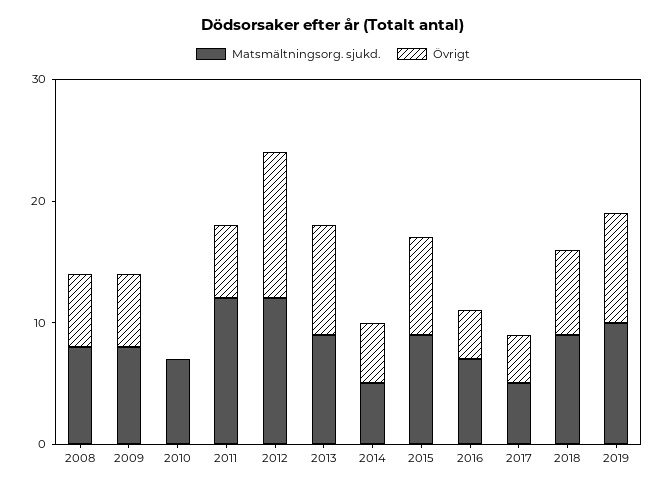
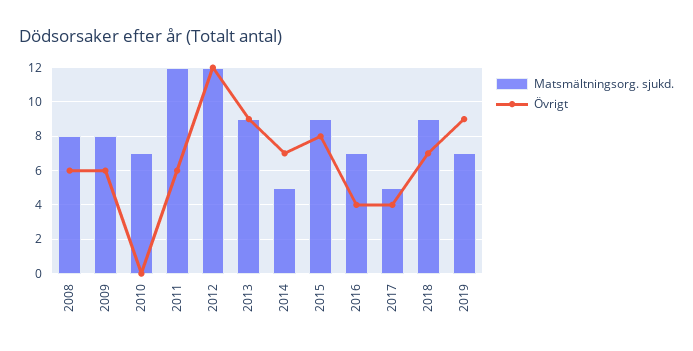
Övrigt, 2014: 5 -> 7
Matsmältningsorg. sjukd., 2019: 10 -> 7

